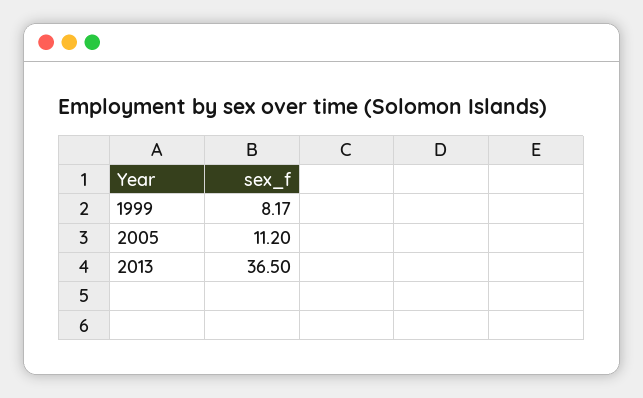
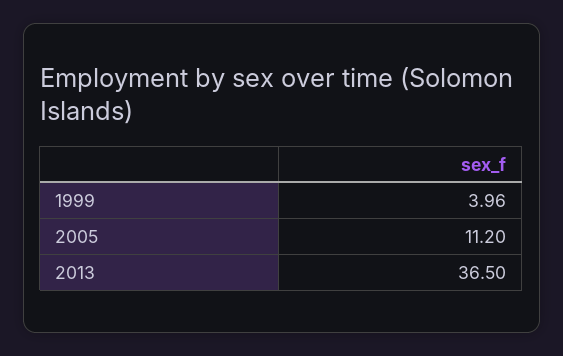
1999: 8.17 -> 3.96

